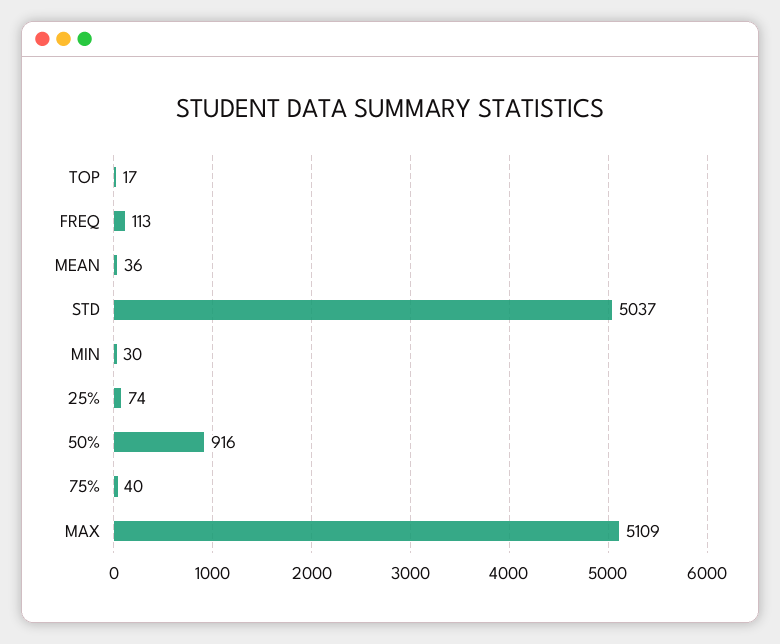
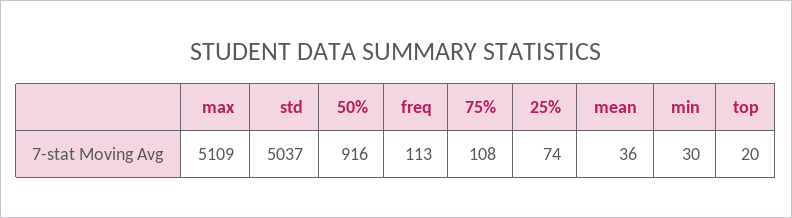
TOP: 17 -> 20
75%: 40 -> 108

